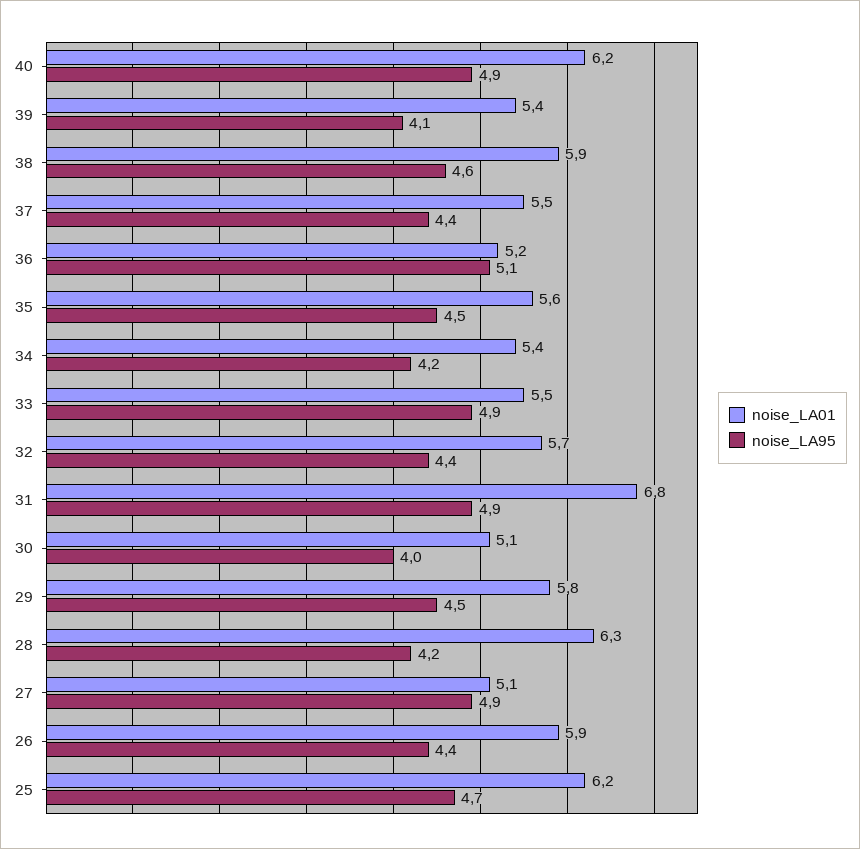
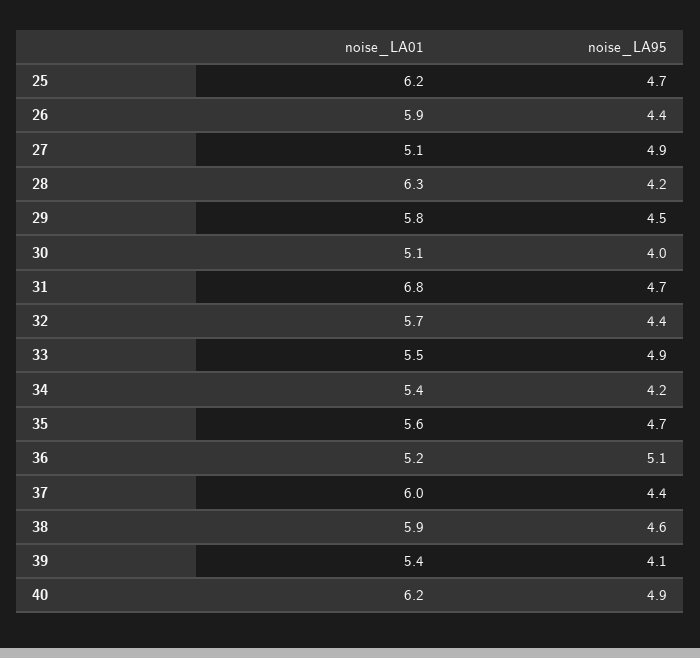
noise_LA01, 37: 5.5 -> 6
noise_LA95, 35: 4.5 -> 4.7
noise_LA95, 31: 4.9 -> 4.7

